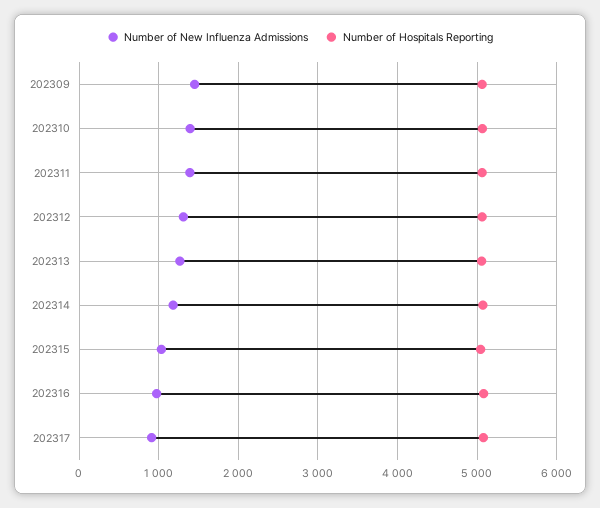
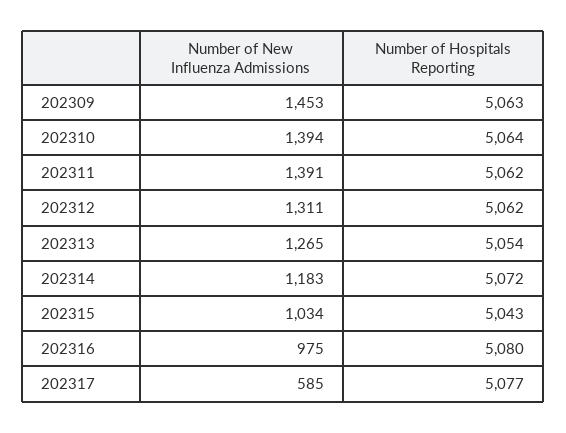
Number of New Influenza Admissions, 202317: 900 -> 585

